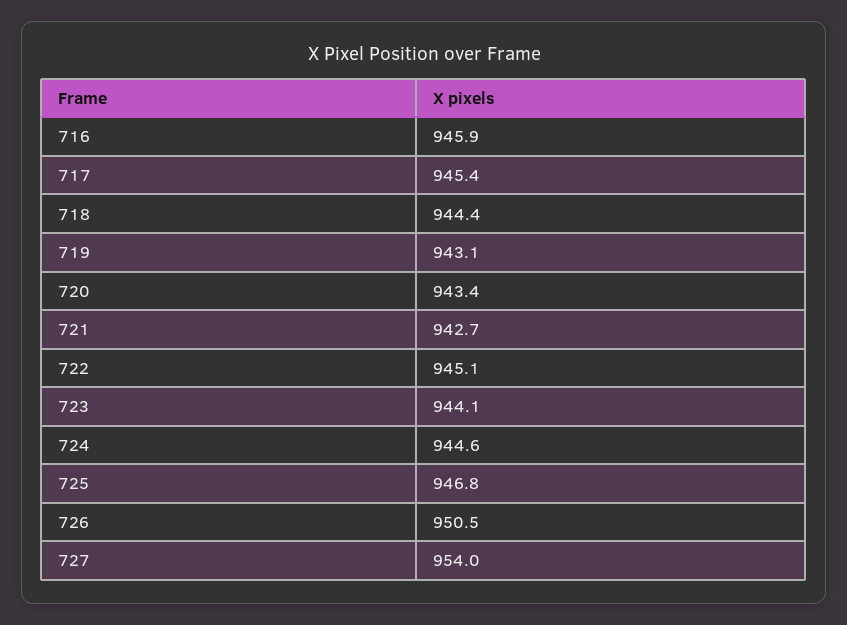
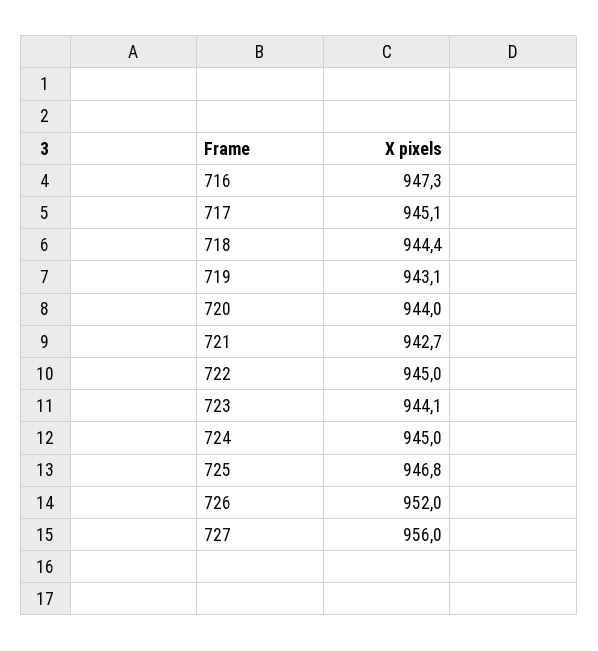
716: 945.9 -> 947.3
717: 945.4 -> 945.1
720: 943.4 -> 944
722: 945.1 -> 945
724: 944.6 -> 945
726: 950.5 -> 952
727: 954 -> 956

